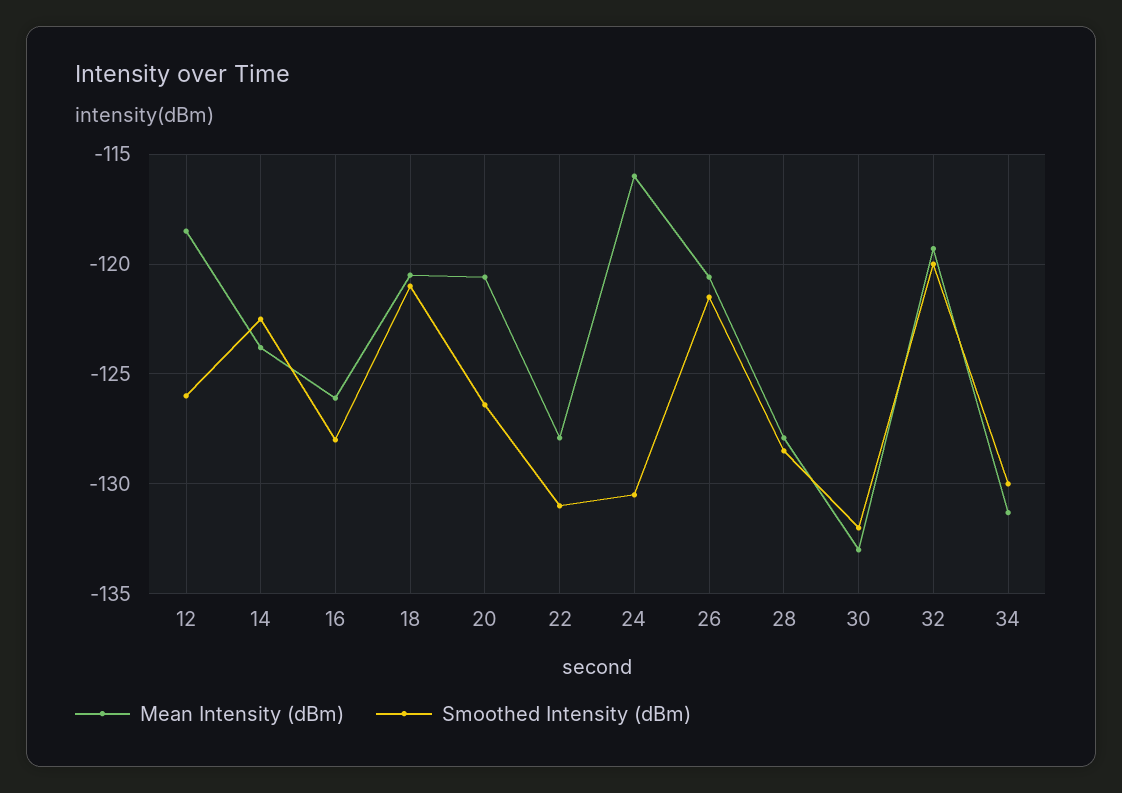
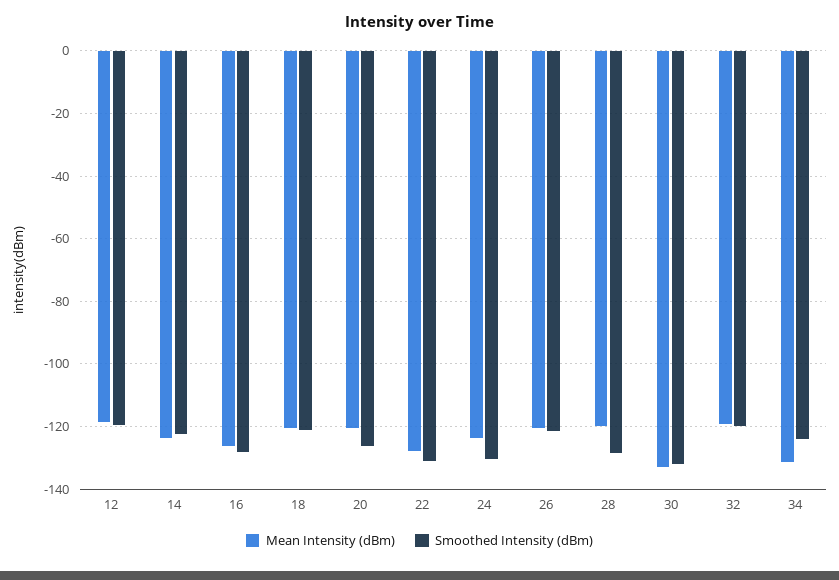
Smoothed Intensity (dBm), 12: -126 -> -120
Mean Intensity (dBm), 24: -116 -> -124
Mean Intensity (dBm), 28: -128 -> -120
Smoothed Intensity (dBm), 34: -130 -> -124

